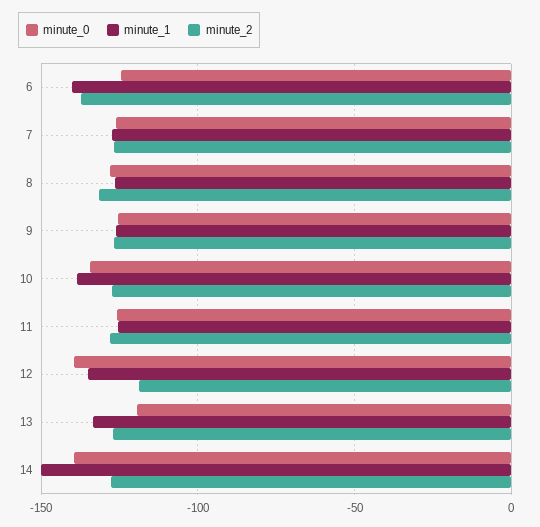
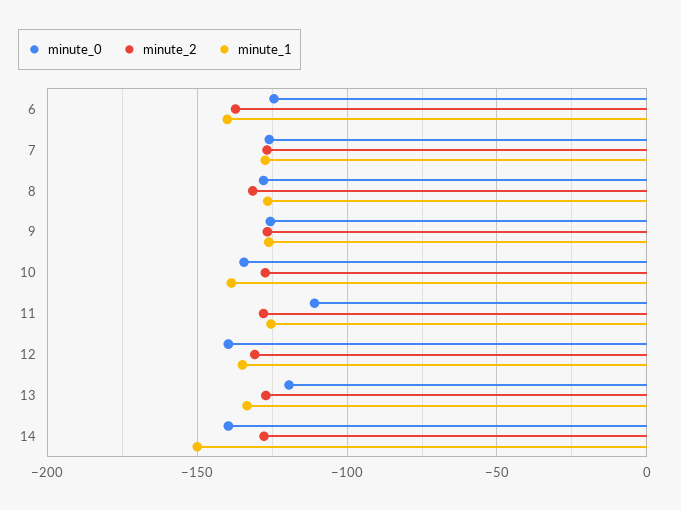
minute_0, 11: -125 -> -110
minute_2, 12: -120 -> -130

